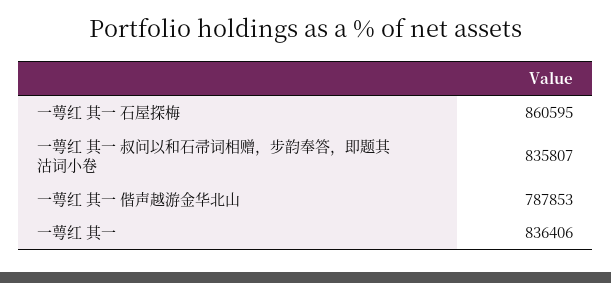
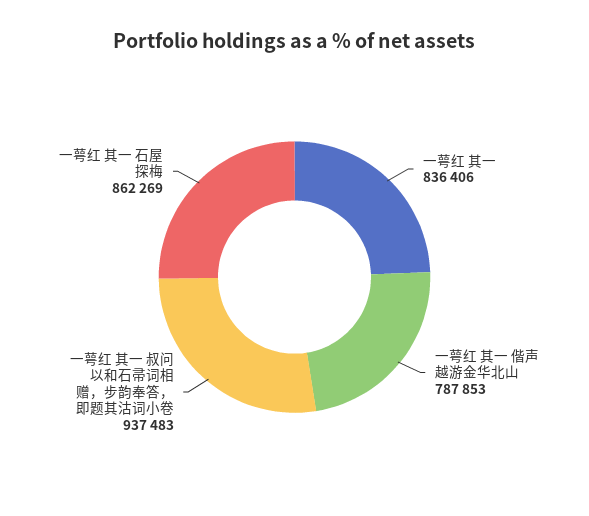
一萼红 其一 石屋探梅: 860595 -> 862269
一萼红 其一 叔问以和石帚词相赠，步韵奉答，即题其沽词小卷: 835807 -> 937483

